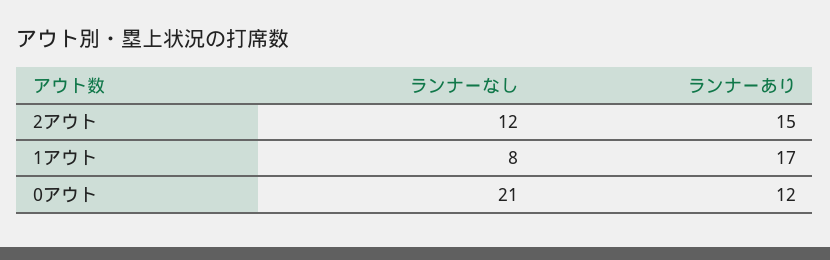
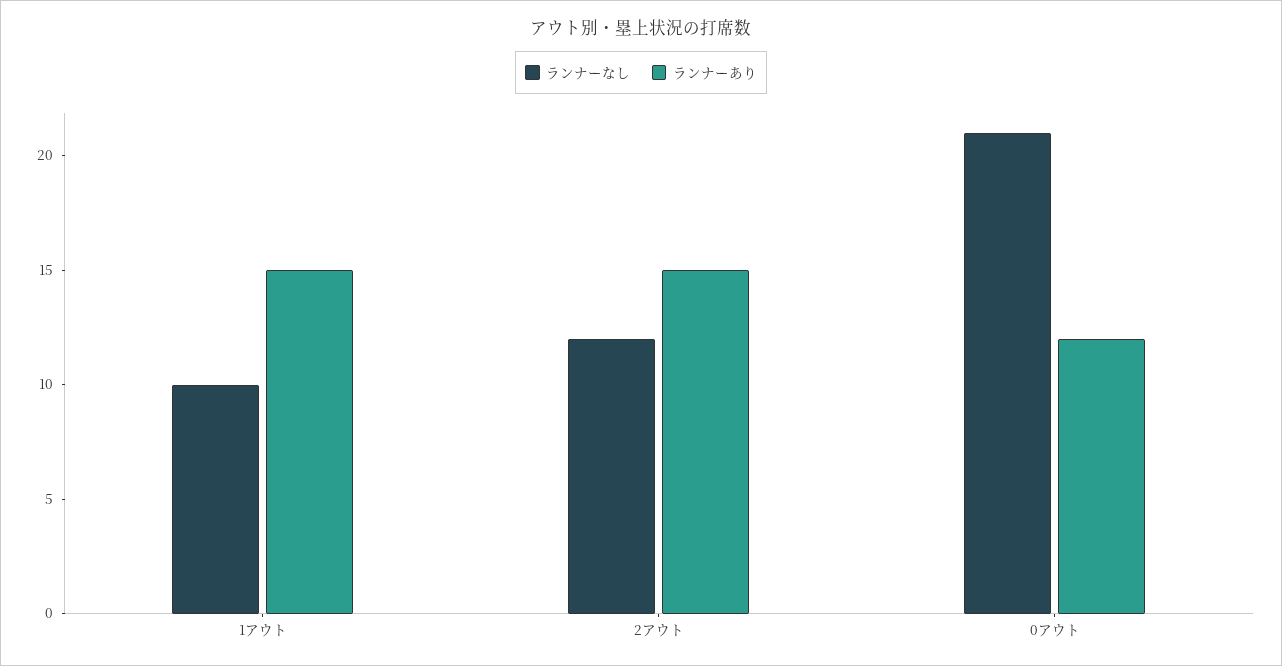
ランナーなし, 1アウト: 8 -> 10
ランナーあり, 1アウト: 17 -> 15

